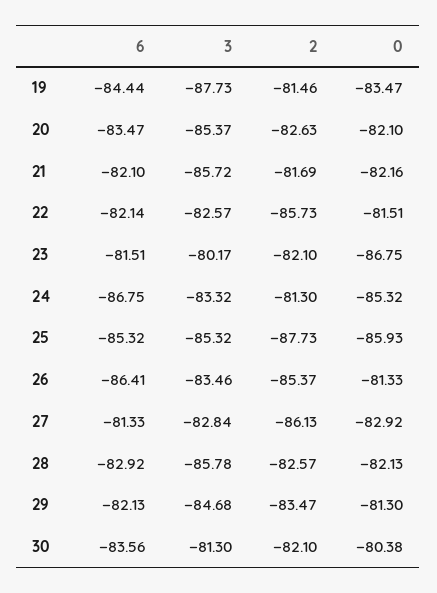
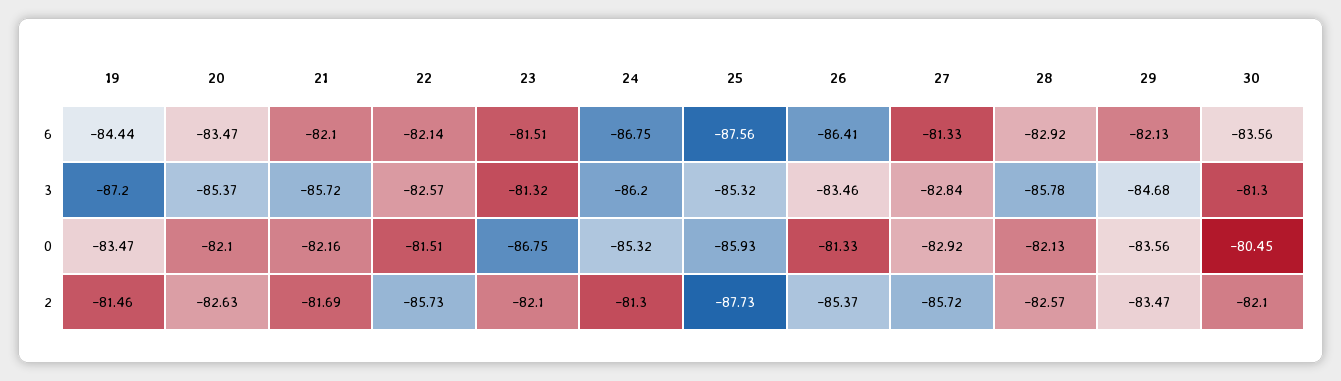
3, 19: -87.73 -> -87.2
3, 23: -80.17 -> -81.32
3, 24: -83.32 -> -86.2
6, 25: -85.32 -> -87.56
2, 27: -86.13 -> -85.72
0, 29: -81.3 -> -83.56
0, 30: -80.38 -> -80.45

